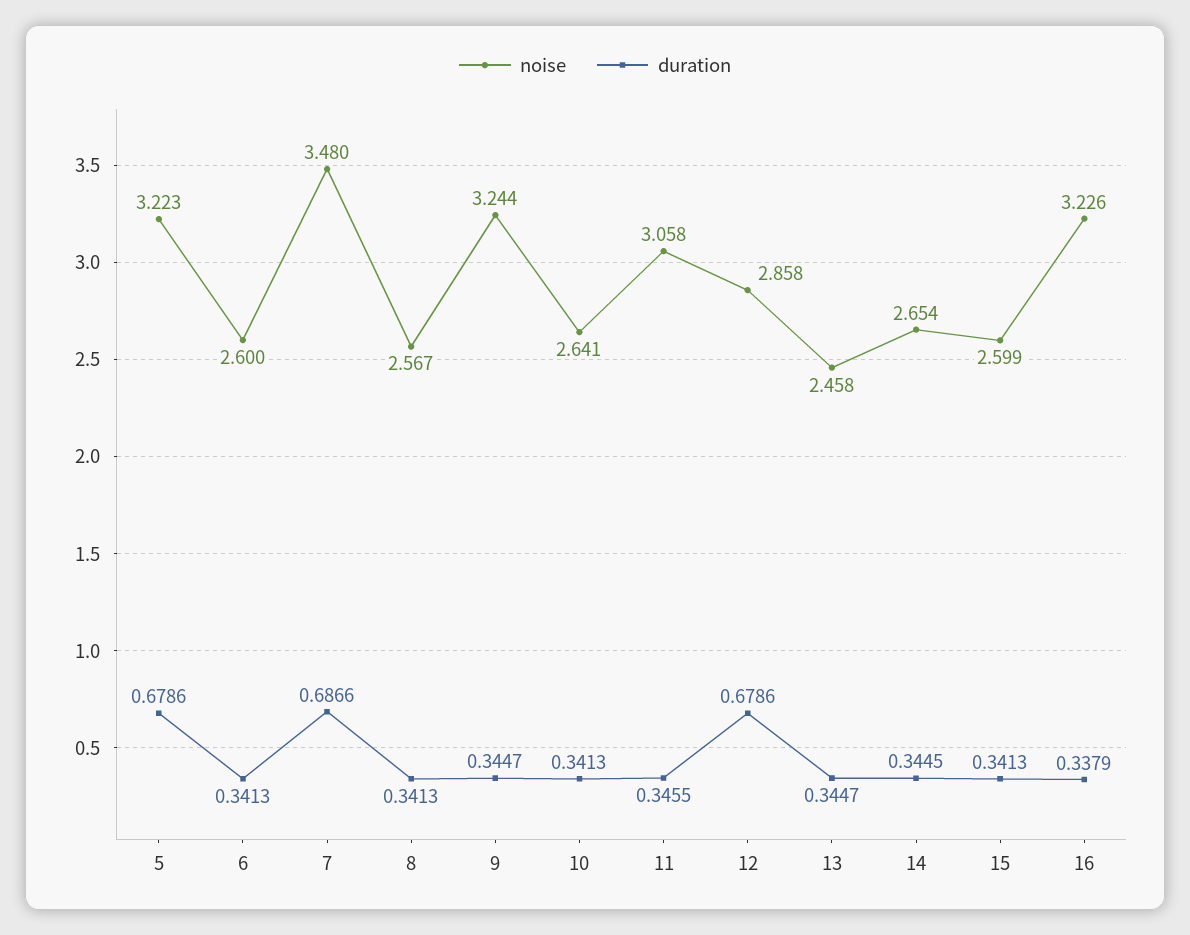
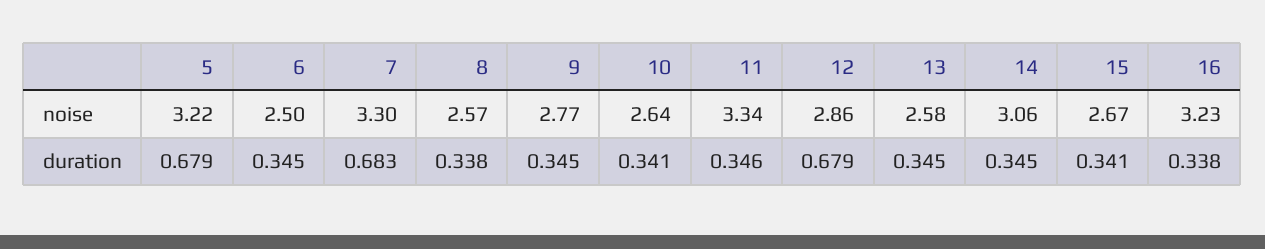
noise, 6: 2.6 -> 2.5
duration, 6: 0.3413 -> 0.345
noise, 7: 3.48 -> 3.3
duration, 7: 0.6866 -> 0.683
duration, 8: 0.3413 -> 0.338
noise, 9: 3.244 -> 2.77
noise, 11: 3.058 -> 3.34
noise, 13: 2.458 -> 2.58
noise, 14: 2.654 -> 3.06
noise, 15: 2.599 -> 2.67

